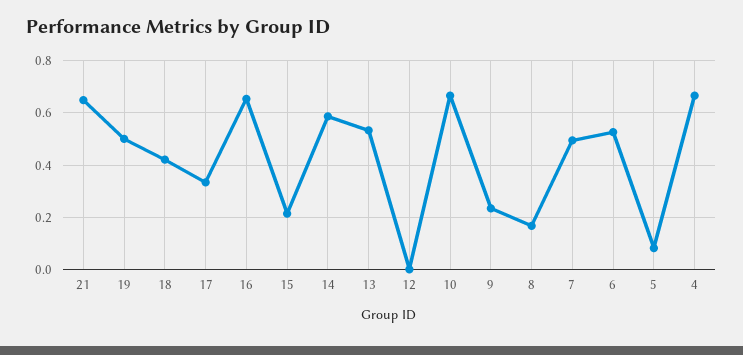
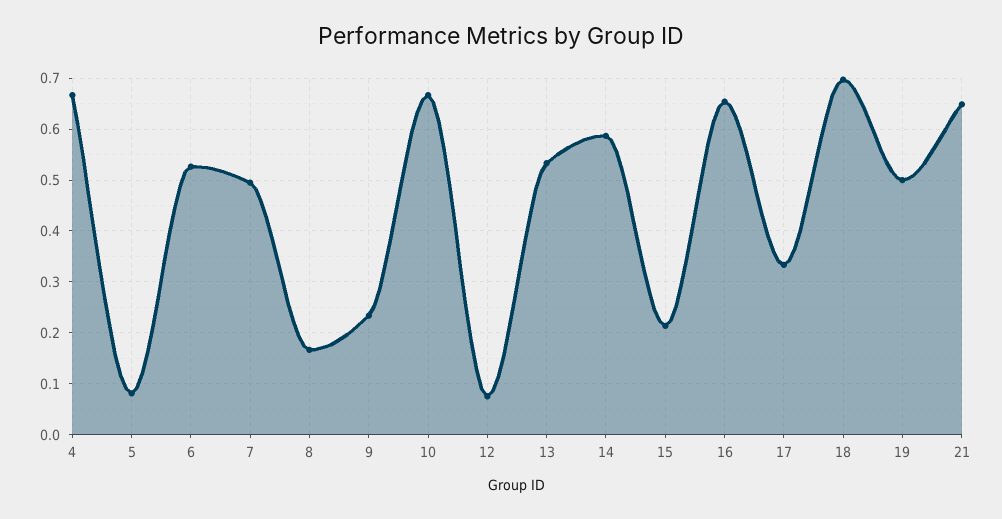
18: 0.425 -> 0.7
12: 0 -> 0.08

